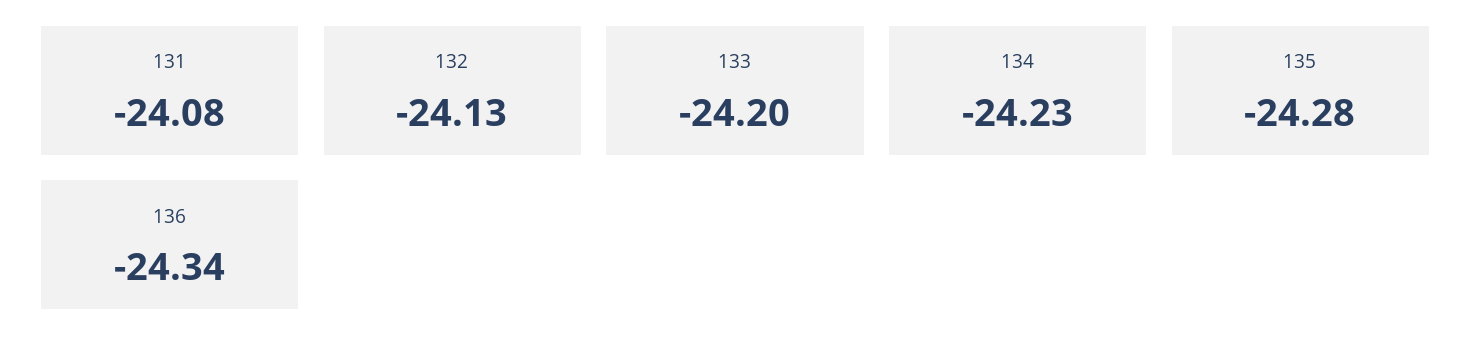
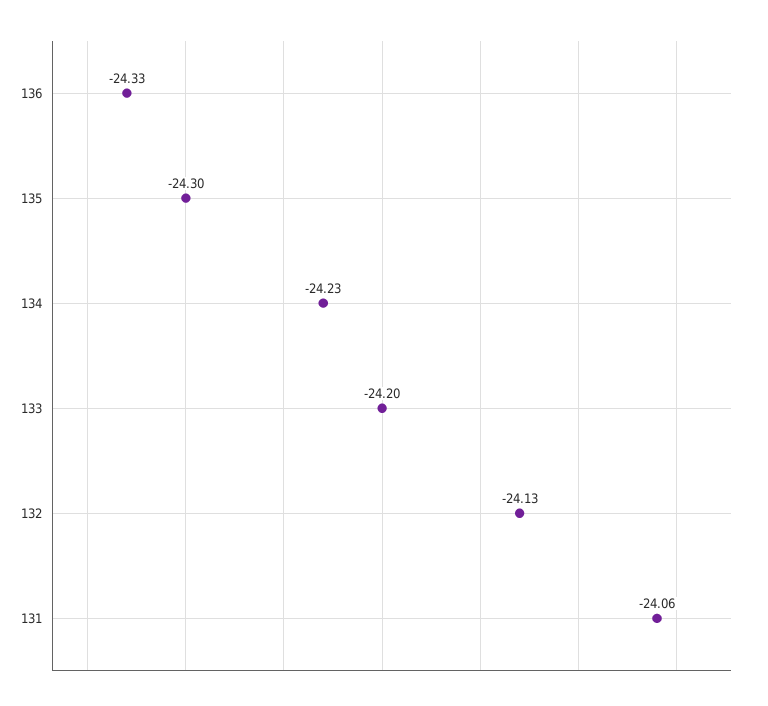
131: -24.08 -> -24.06
135: -24.28 -> -24.3
136: -24.34 -> -24.33

